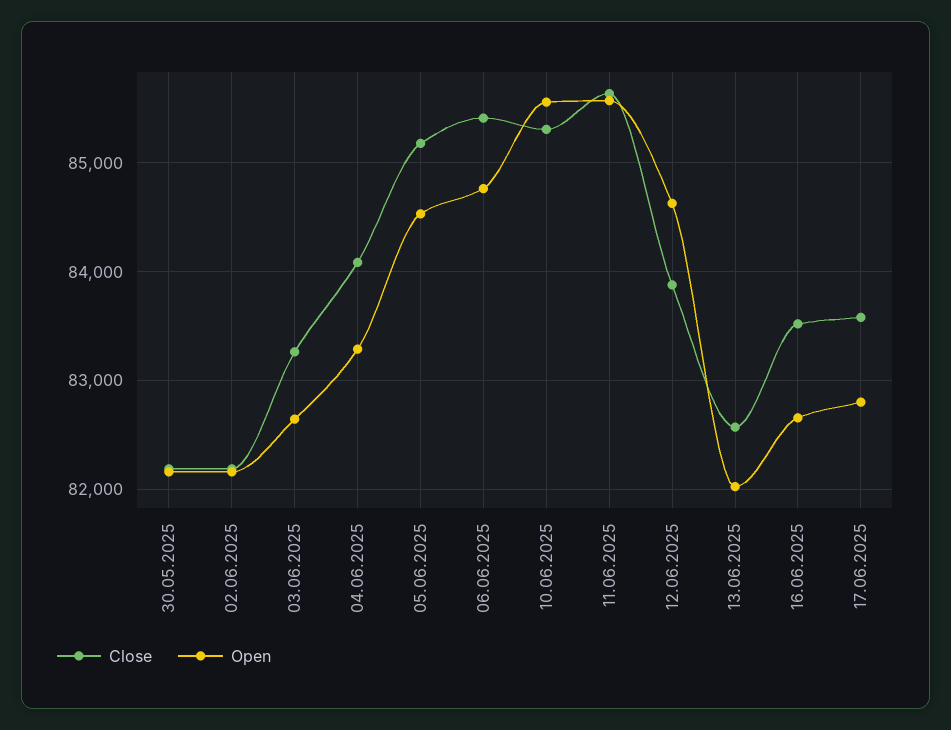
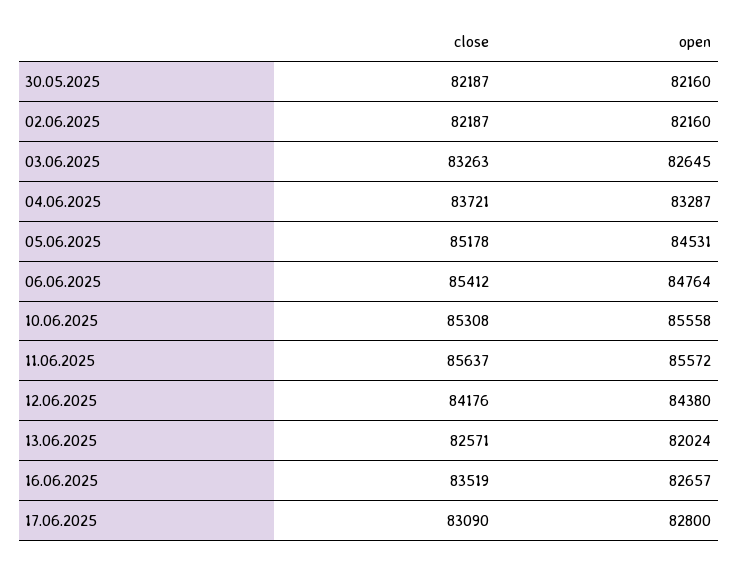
Close, 04.06.2025: 84100 -> 83721
Close, 12.06.2025: 83900 -> 84176
Open, 12.06.2025: 84600 -> 84380
Close, 17.06.2025: 83600 -> 83090

